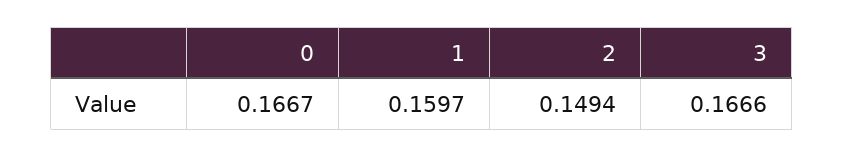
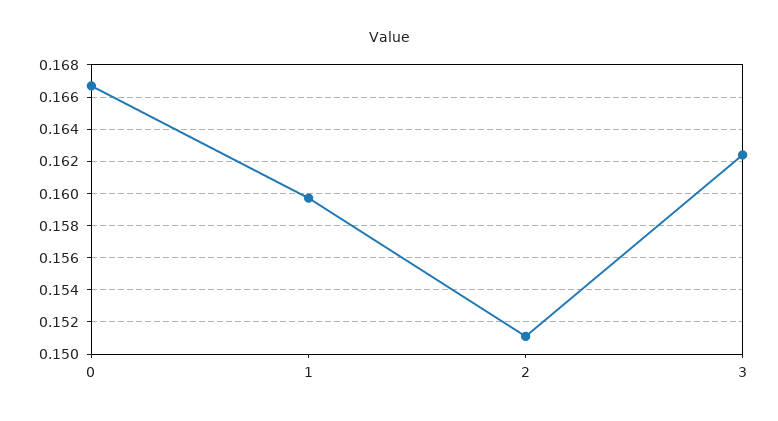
2: 0.1494 -> 0.151
3: 0.1666 -> 0.1625

